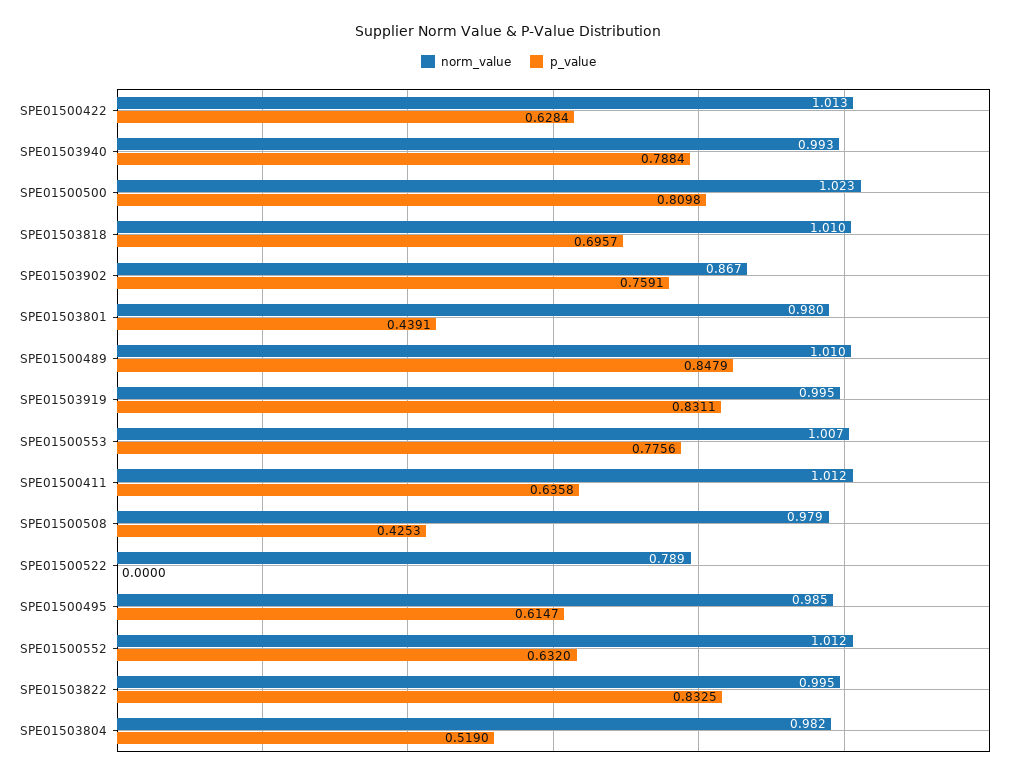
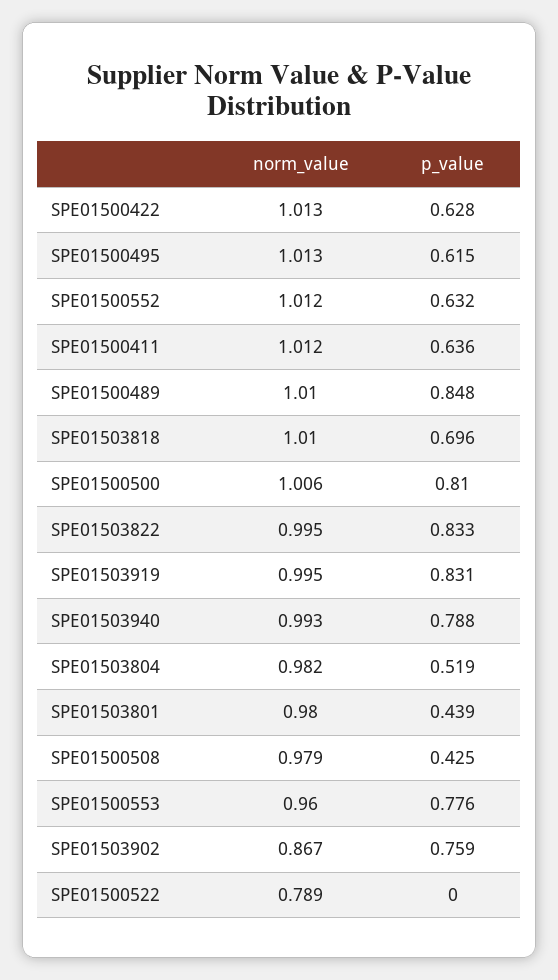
norm_value, SPE01500500: 1.023 -> 1.006
norm_value, SPE01500553: 1.007 -> 0.96
norm_value, SPE01500495: 0.985 -> 1.013

